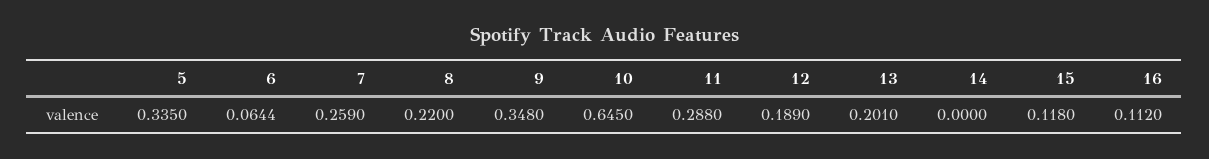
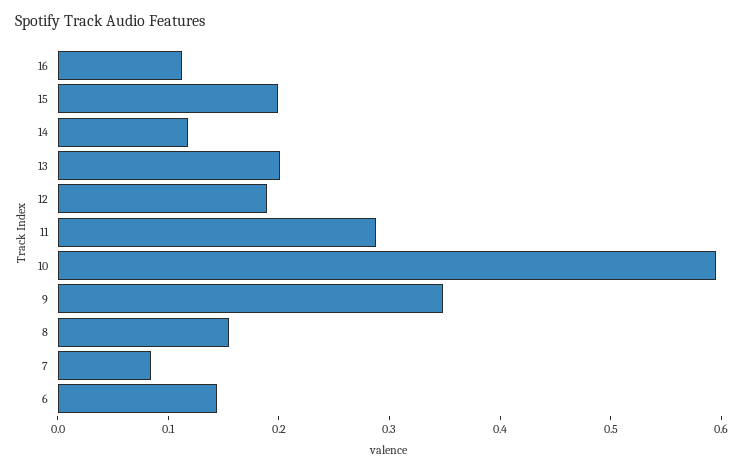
5: 0.335 -> none
6: 0.0644 -> 0.14
7: 0.259 -> 0.08
8: 0.22 -> 0.16
10: 0.645 -> 0.6
14: 0 -> 0.12
15: 0.118 -> 0.2

